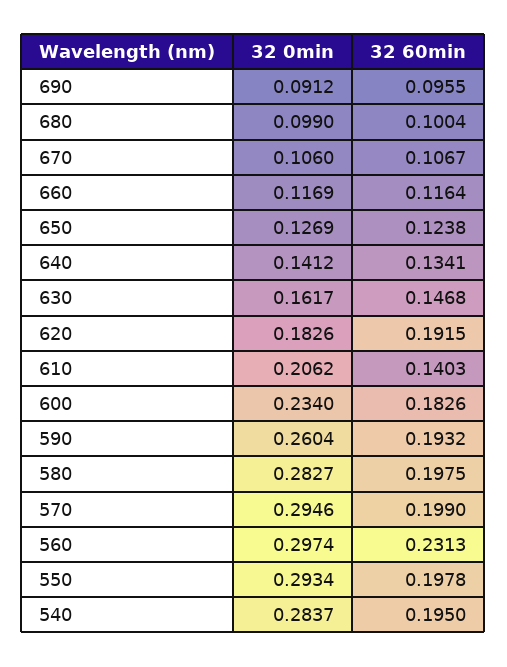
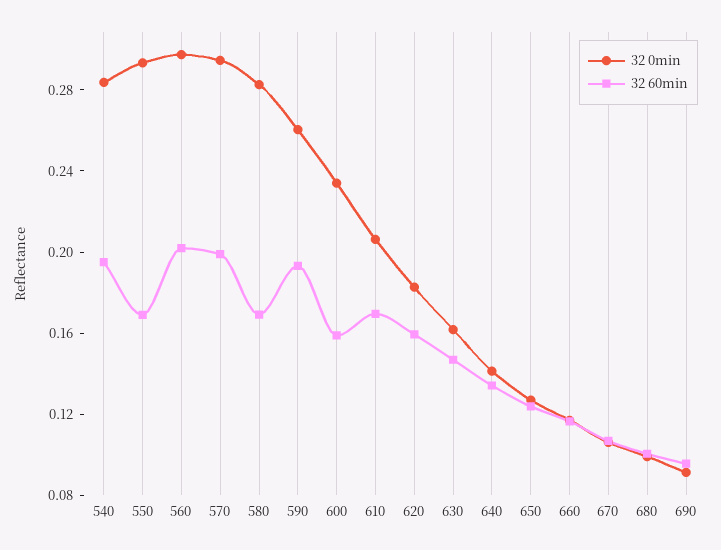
32 60min, 620: 0.1915 -> 0.16
32 60min, 610: 0.1403 -> 0.17
32 60min, 600: 0.1826 -> 0.16
32 60min, 580: 0.1975 -> 0.17
32 60min, 560: 0.2313 -> 0.2
32 60min, 550: 0.1978 -> 0.17

